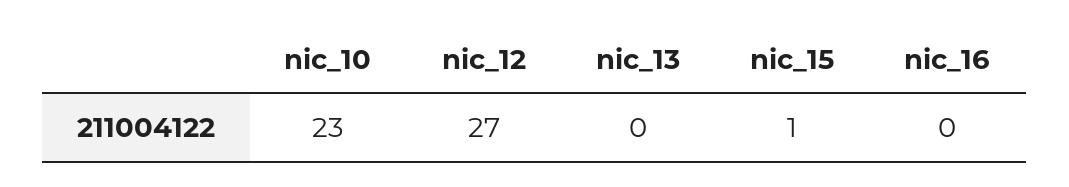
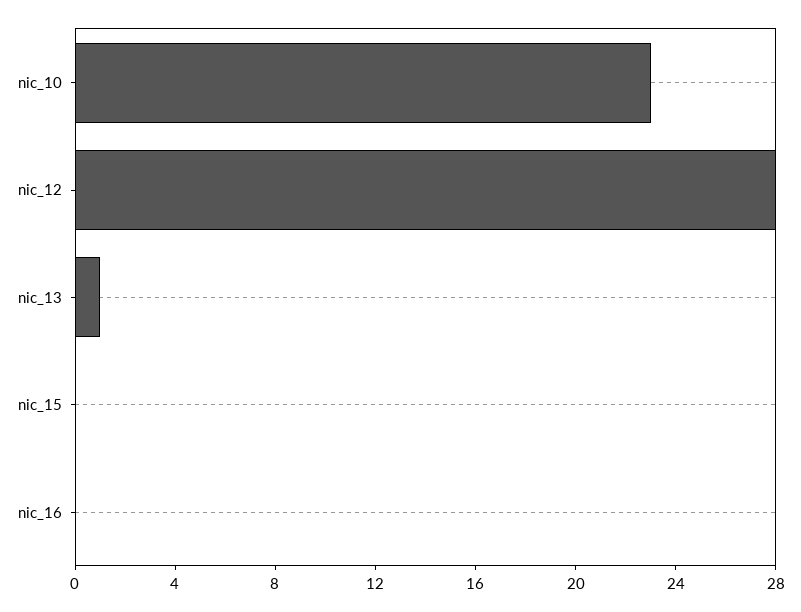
nic_12: 27 -> 28
nic_13: 0 -> 1
nic_15: 1 -> 0

